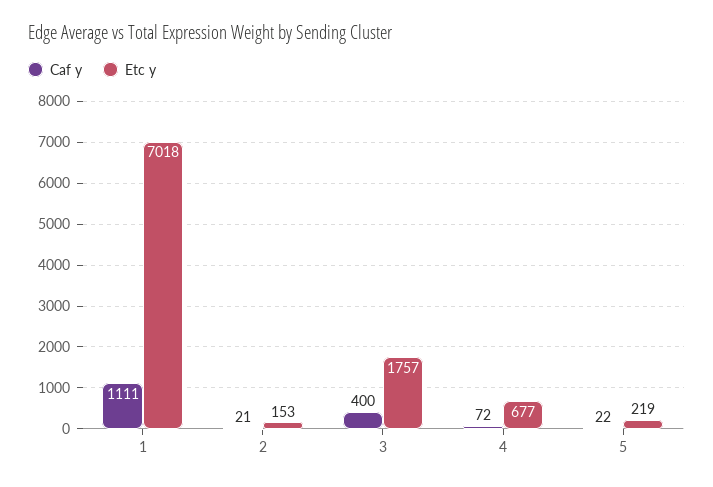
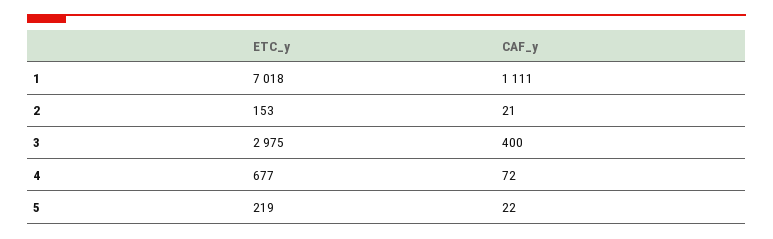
Etc y, 3: 1757 -> 2975

